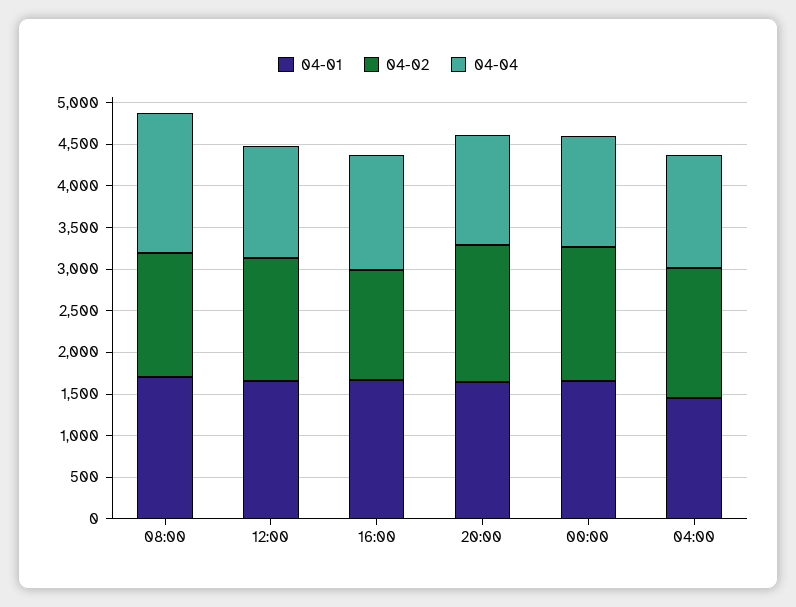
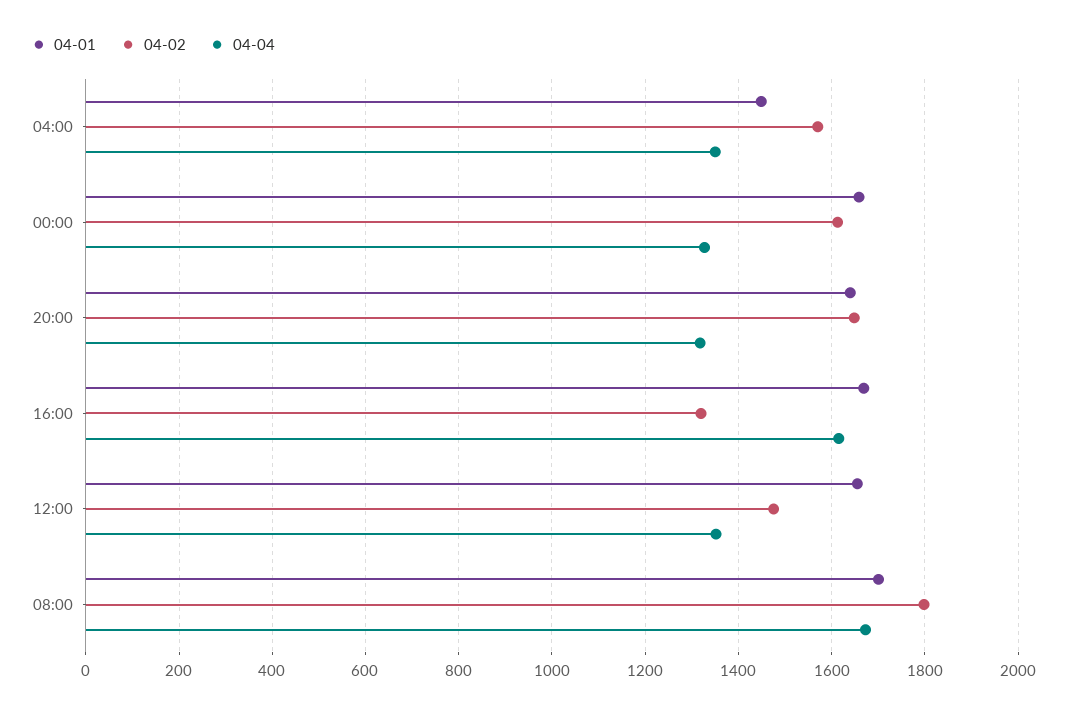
04-02, 08:00: 1500 -> 1800
04-04, 16:00: 1400 -> 1620

